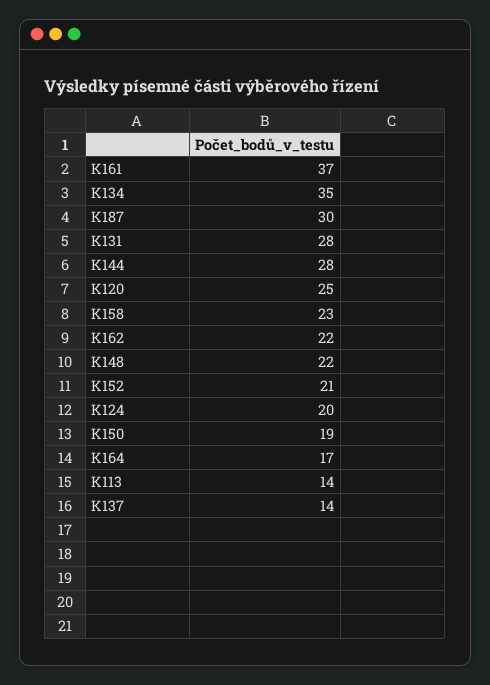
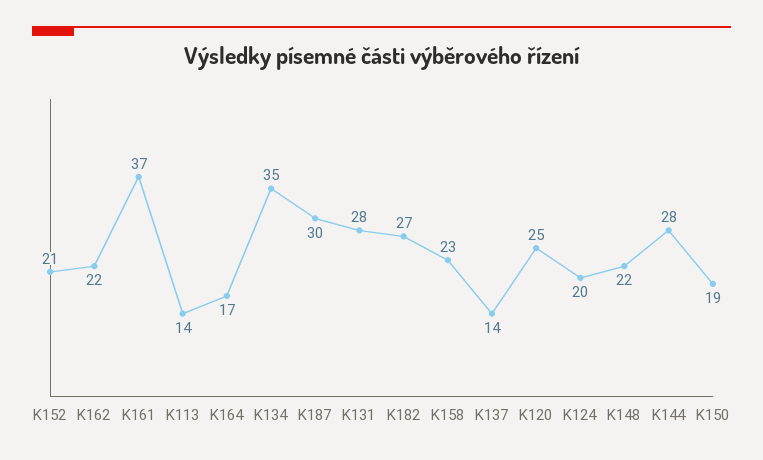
K182: none -> 27

